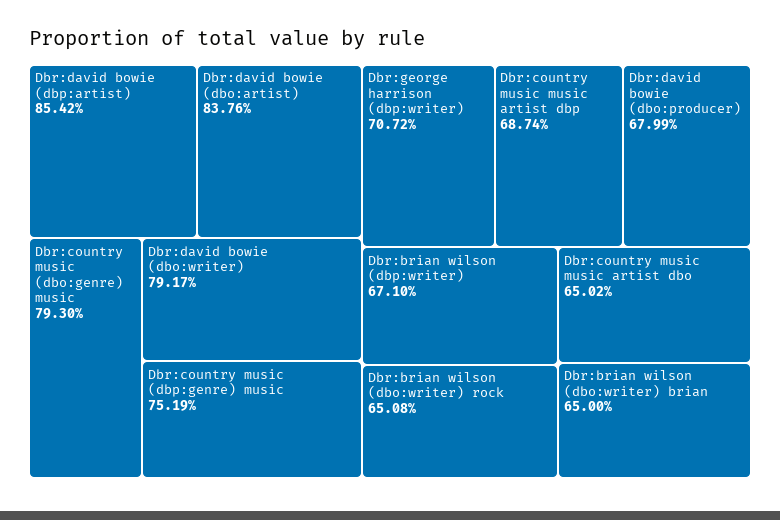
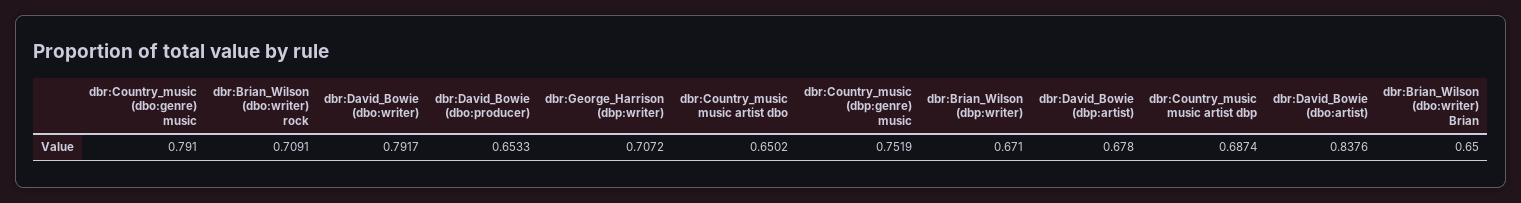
Dbr:david bowie (dbp:artist): 0.8542 -> 0.678
Dbr:country music (dbo:genre) music: 0.793 -> 0.791
Dbr:david bowie (dbo:producer): 0.6799 -> 0.6533
Dbr:brian wilson (dbo:writer) rock: 0.6508 -> 0.7091

